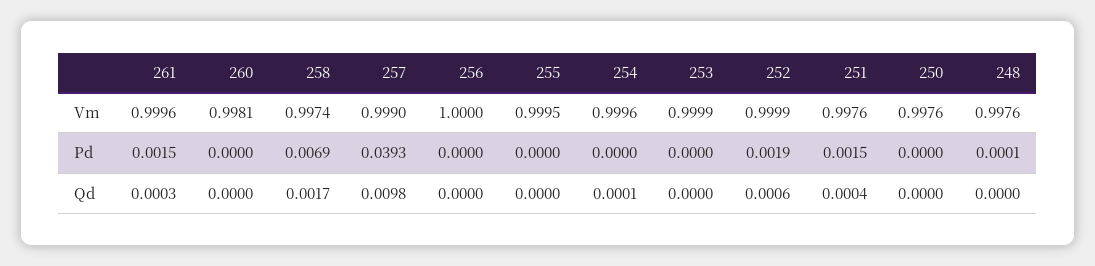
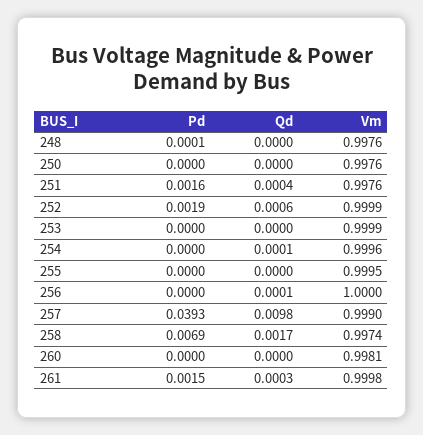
261, Vm: 0.9996 -> 0.9998
251, Pd: 0.0015 -> 0.0016
256, Qd: 0 -> 0.0001

